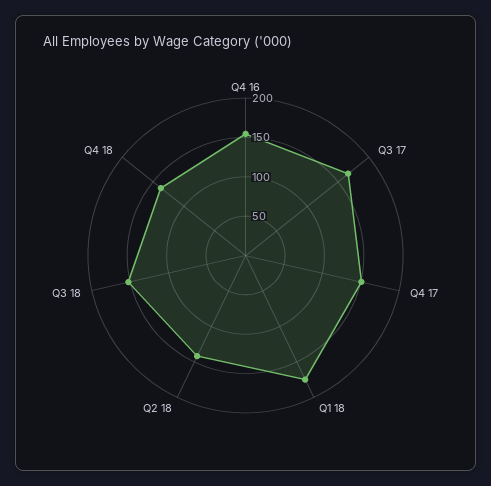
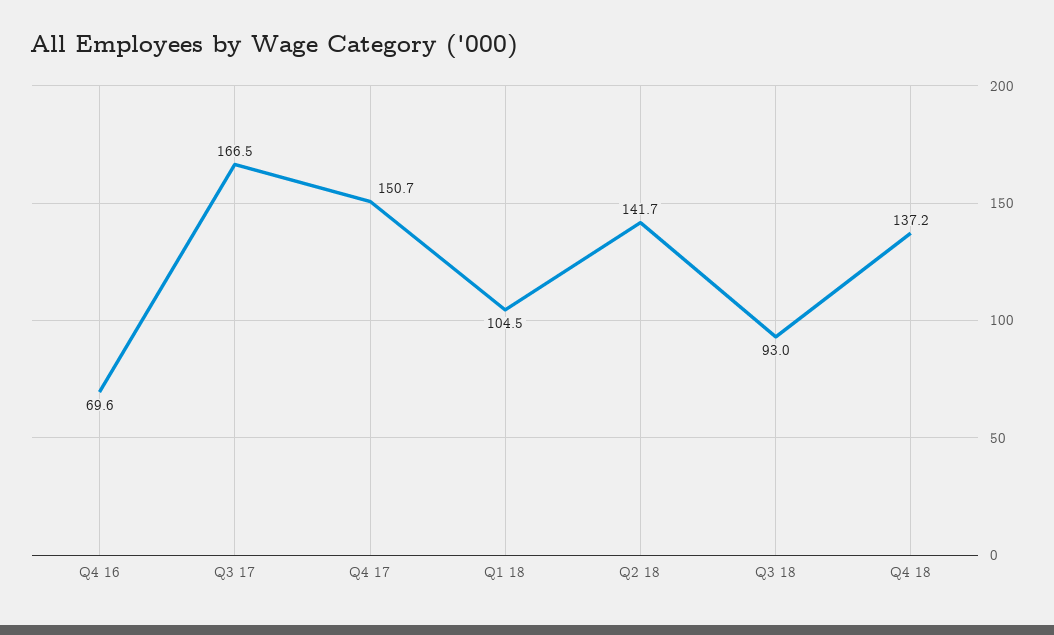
Q4 16: 150 -> 69.6
Q1 18: 175 -> 104.5
Q3 18: 150 -> 93

